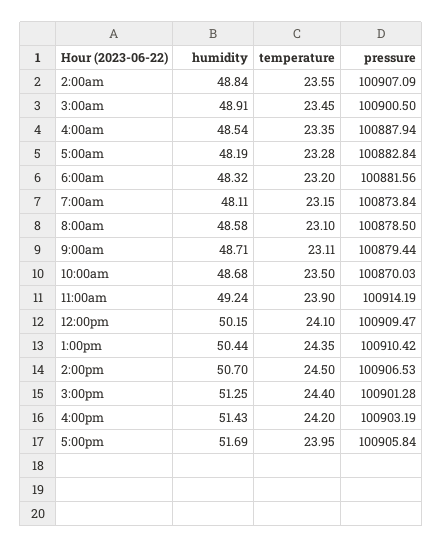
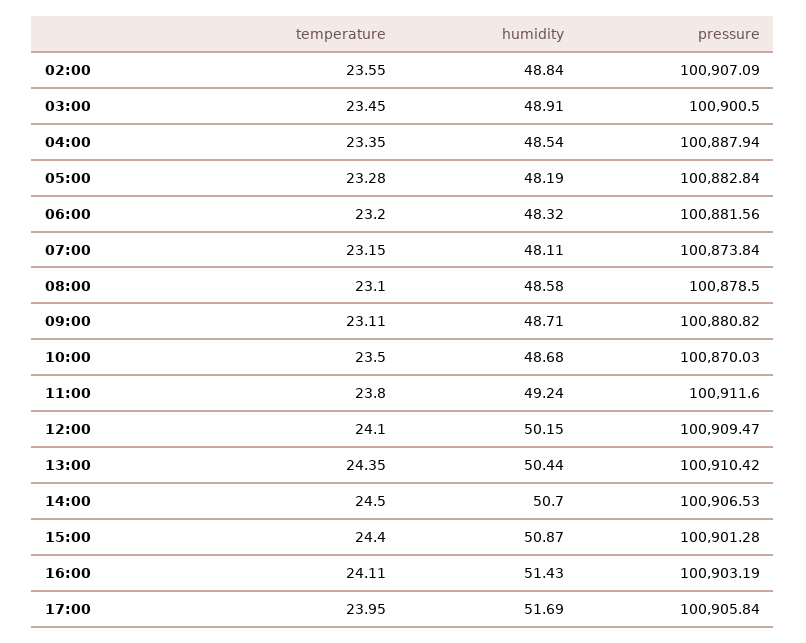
pressure, 9:00am: 100879.44 -> 100880.82
temperature, 11:00am: 23.9 -> 23.8
pressure, 11:00am: 100914.19 -> 100911.6
humidity, 3:00pm: 51.25 -> 50.87
temperature, 4:00pm: 24.2 -> 24.11

